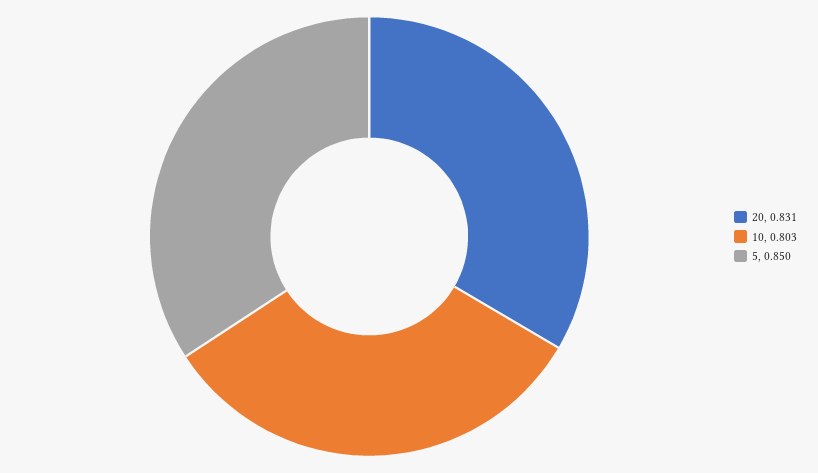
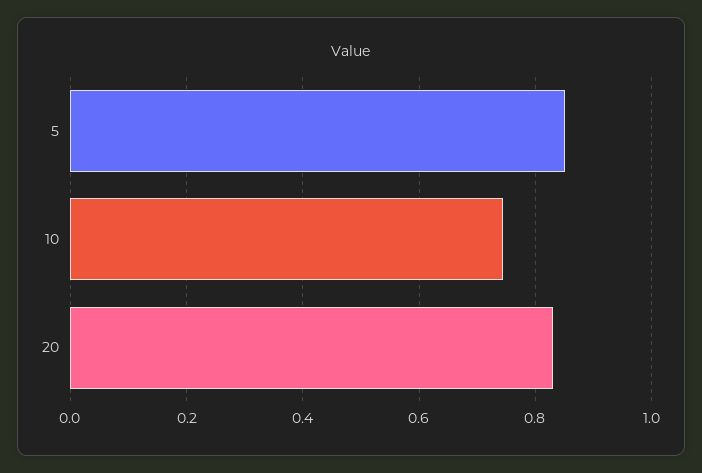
10: 0.803 -> 0.74

